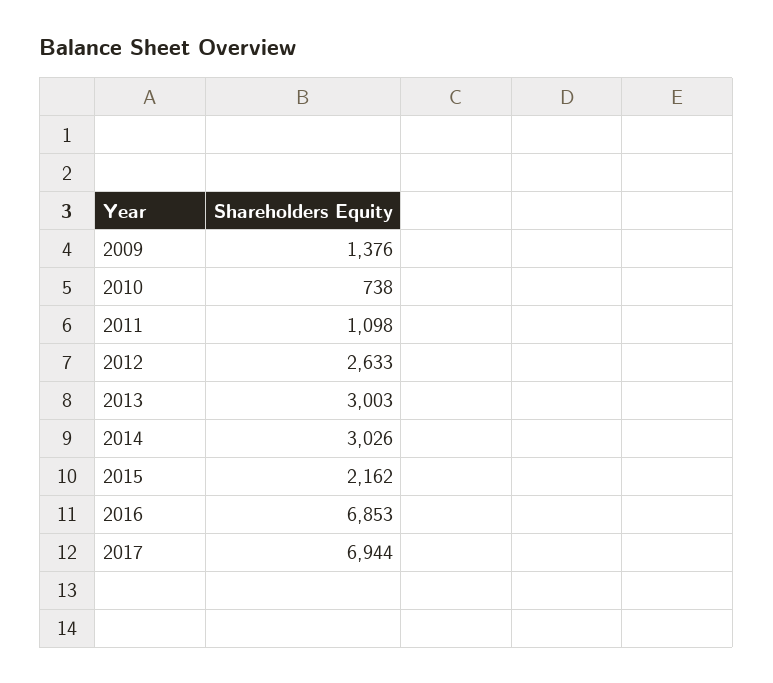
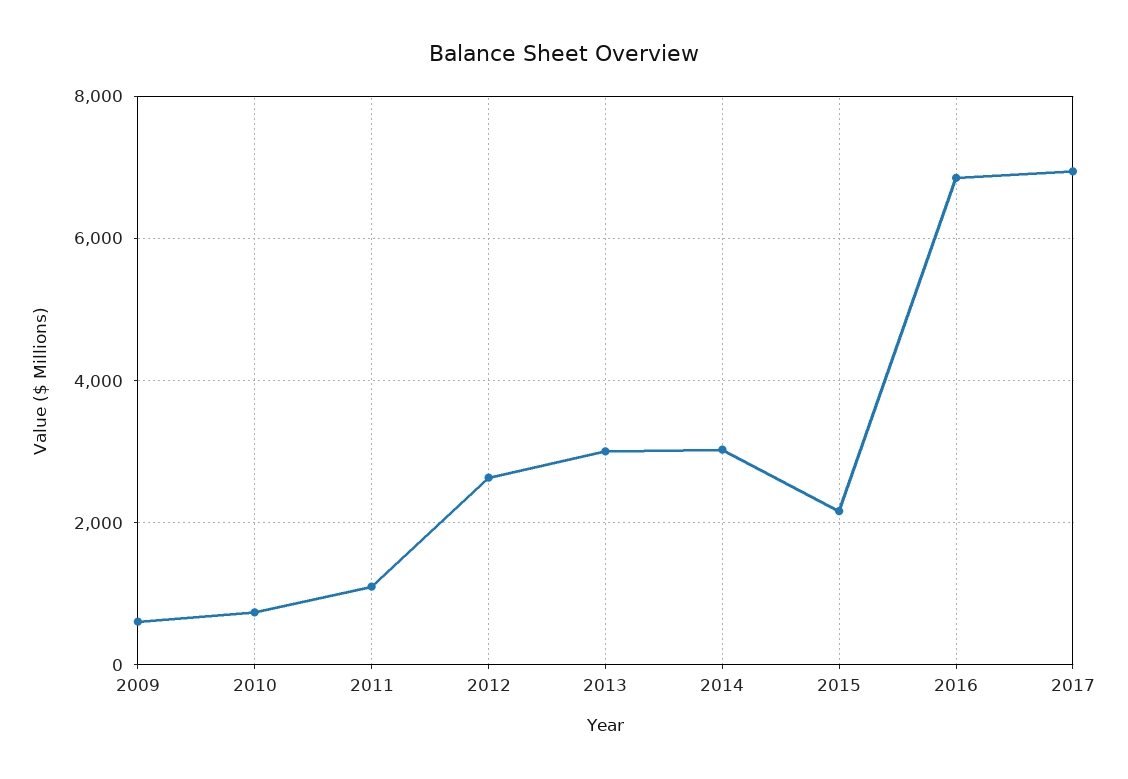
2009: 1376 -> 600

